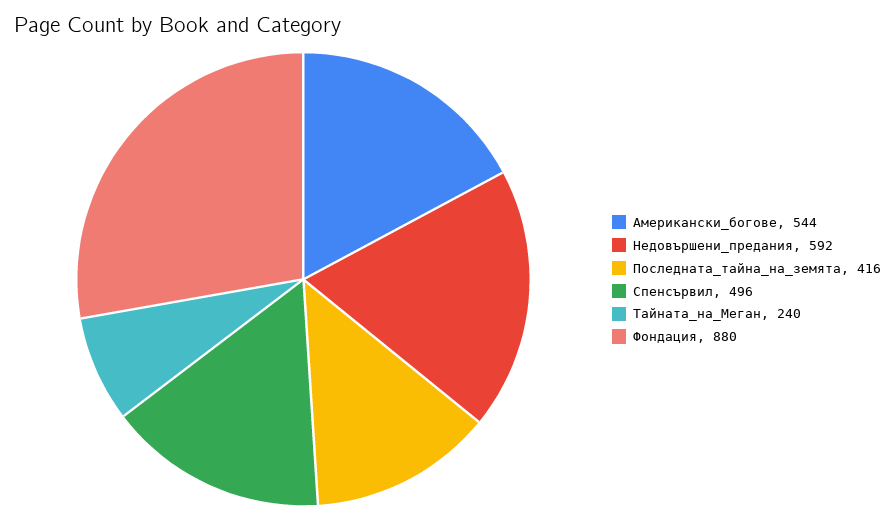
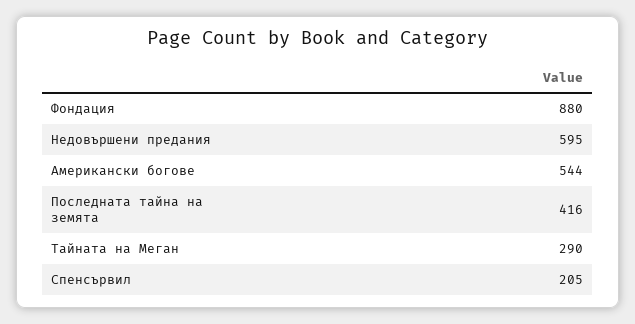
Недовършени_предания: 592 -> 595
Спенсървил: 496 -> 205
Тайната_на_Меган: 240 -> 290

